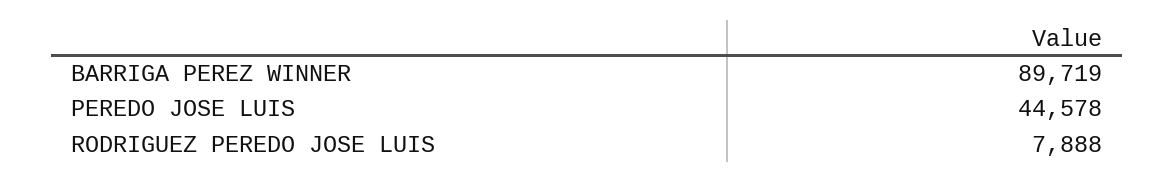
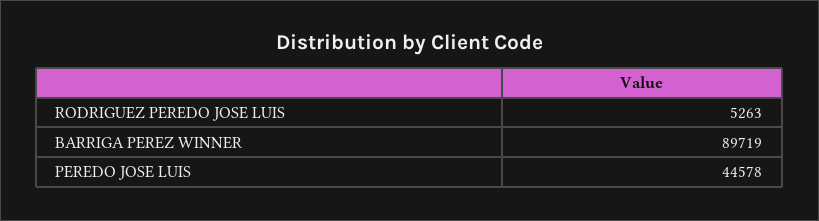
RODRIGUEZ PEREDO JOSE LUIS: 7888 -> 5263

